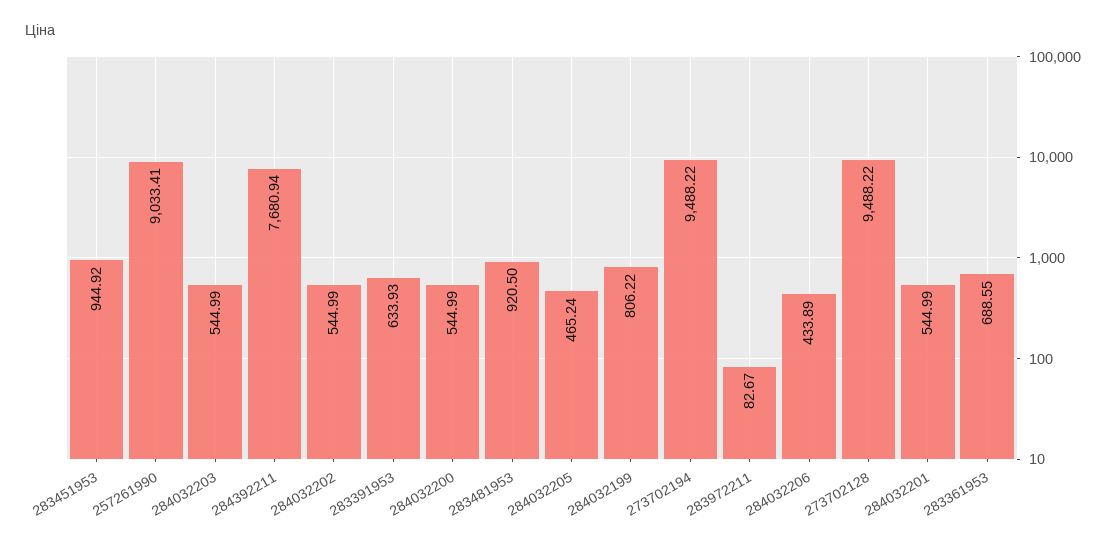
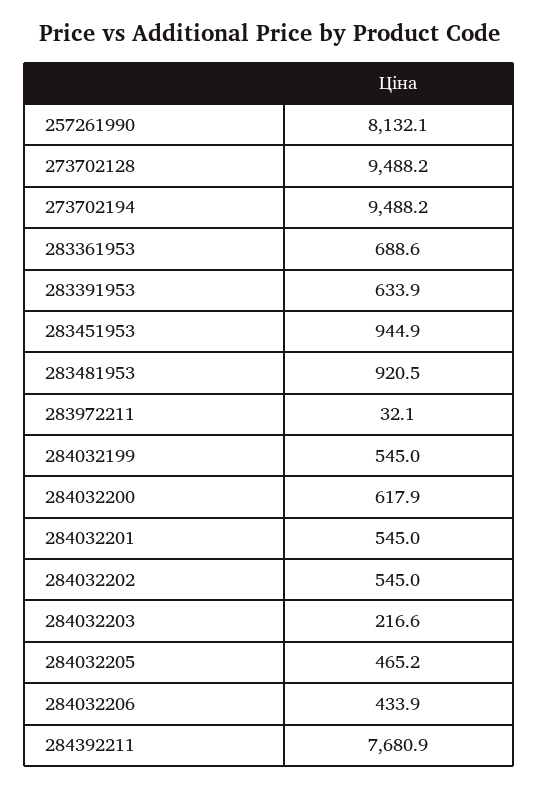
257261990: 9033.41 -> 8132.1
284032203: 544.99 -> 216.6
284032200: 544.99 -> 617.9
284032199: 806.22 -> 545
283972211: 82.67 -> 32.1

